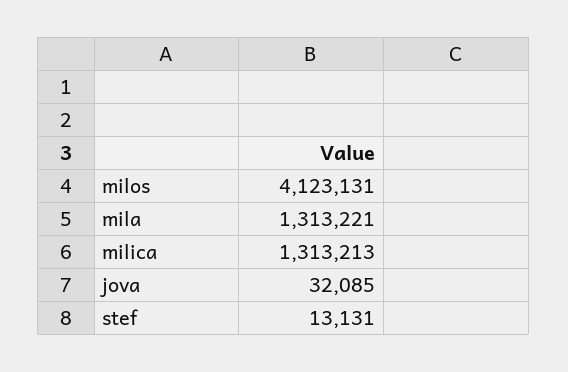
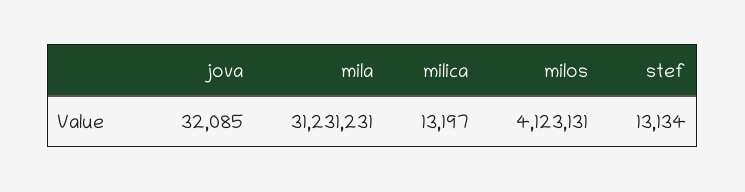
mila: 1313221 -> 31231231
milica: 1313213 -> 13197
stef: 13131 -> 13134

